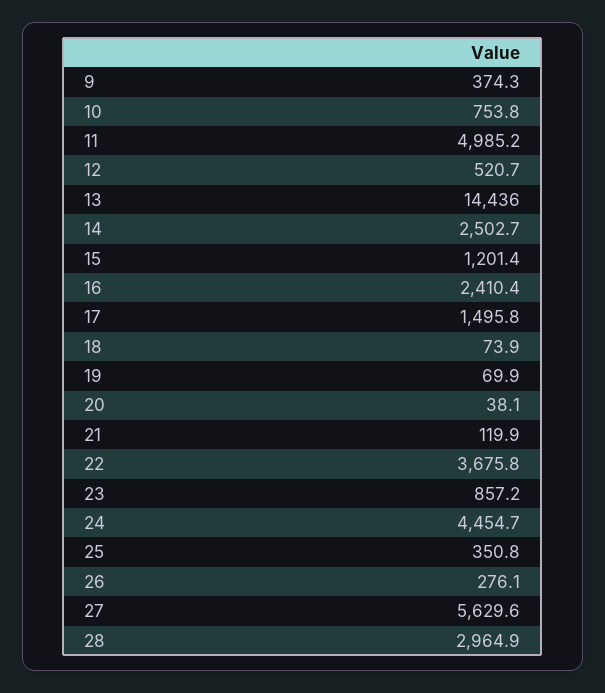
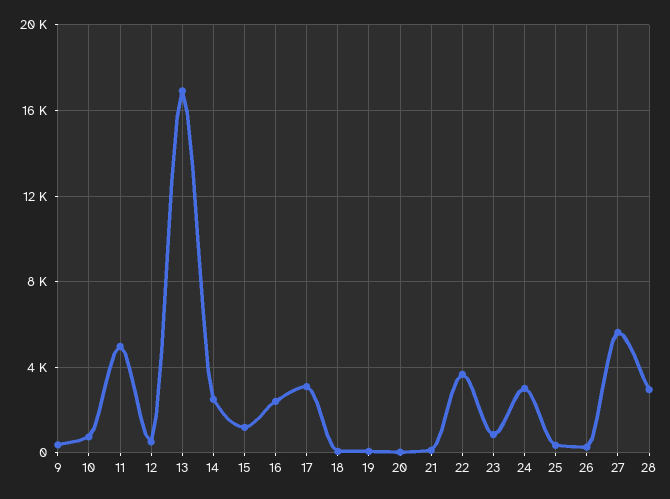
13: 14436 -> 17000
17: 1495.8 -> 3000
24: 4454.7 -> 3000

